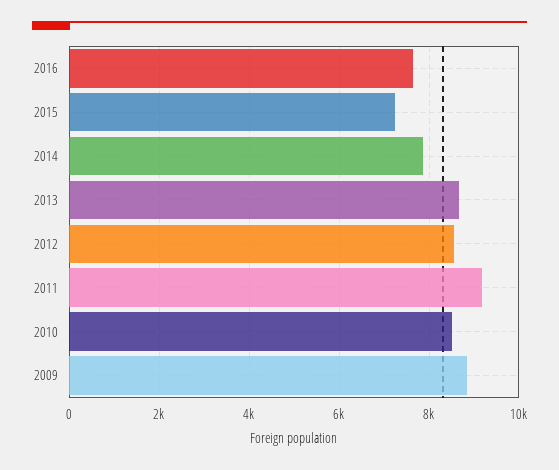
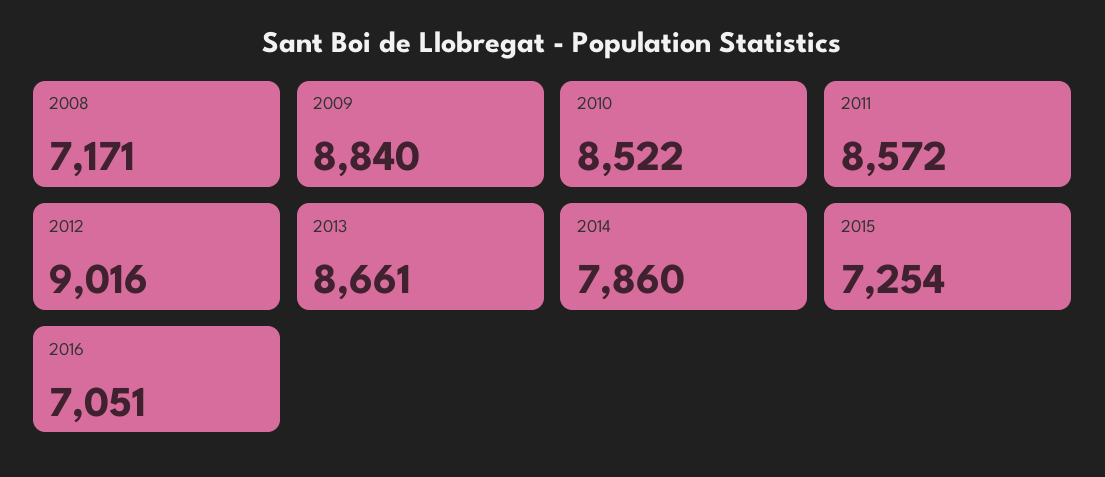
2016: 7600 -> 7051
2012: 8600 -> 9016
2011: 9200 -> 8572
2008: none -> 7171

